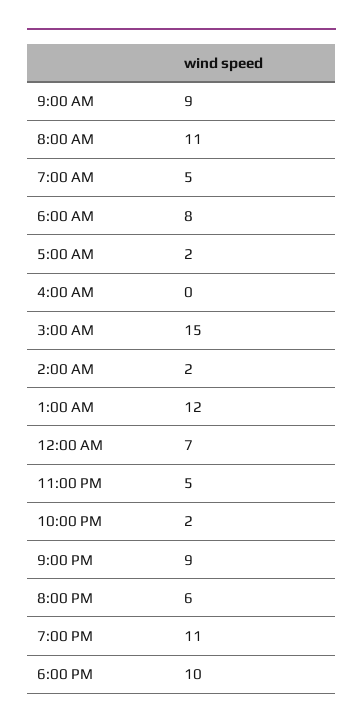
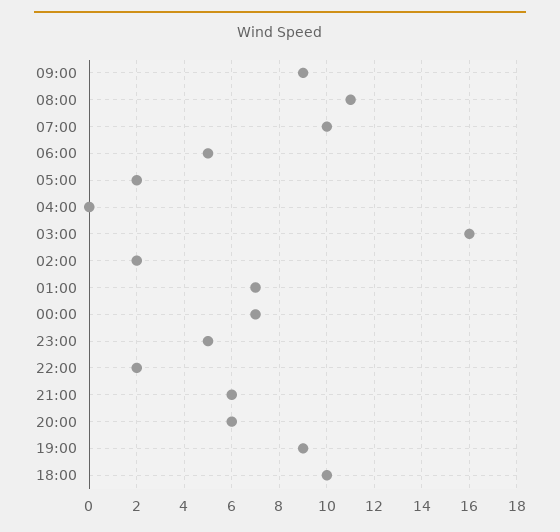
7:00 AM: 5 -> 10
6:00 AM: 8 -> 5
3:00 AM: 15 -> 16
1:00 AM: 12 -> 7
9:00 PM: 9 -> 6
7:00 PM: 11 -> 9

